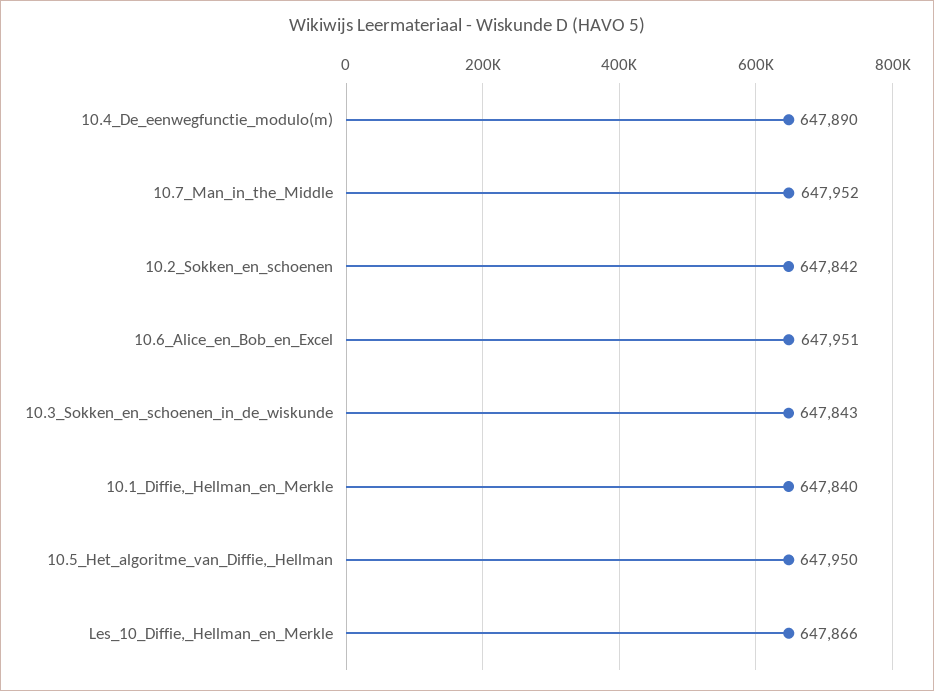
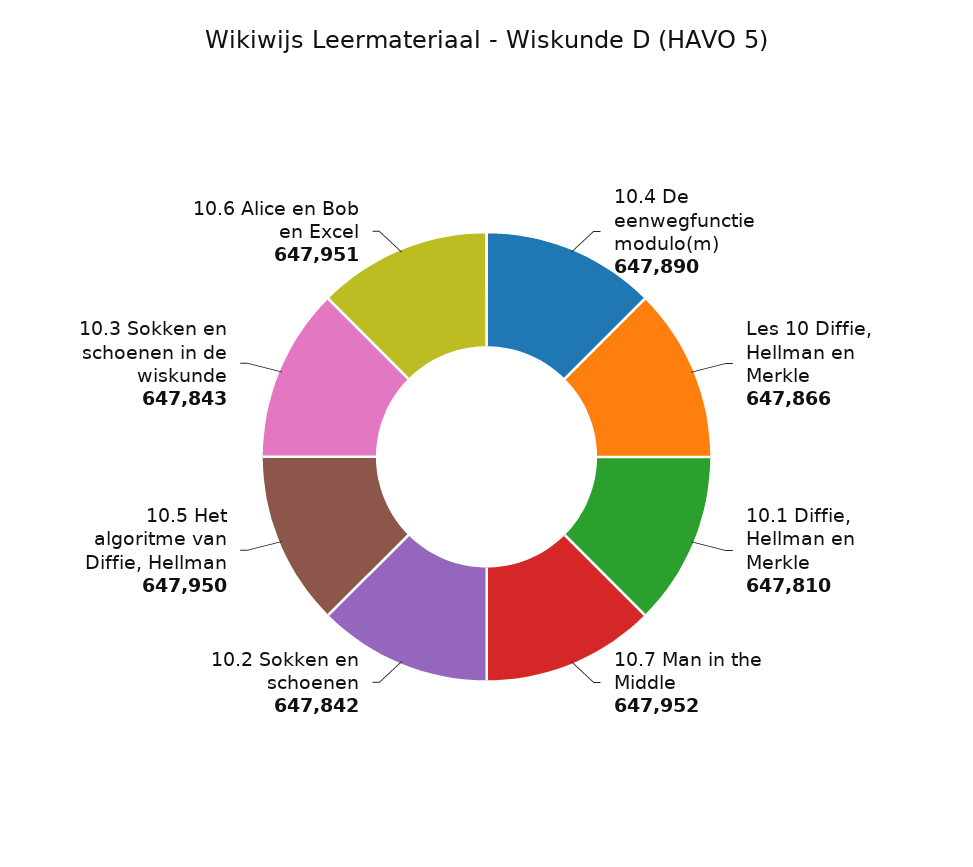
10.1_Diffie,_Hellman_en_Merkle: 647840 -> 647810

